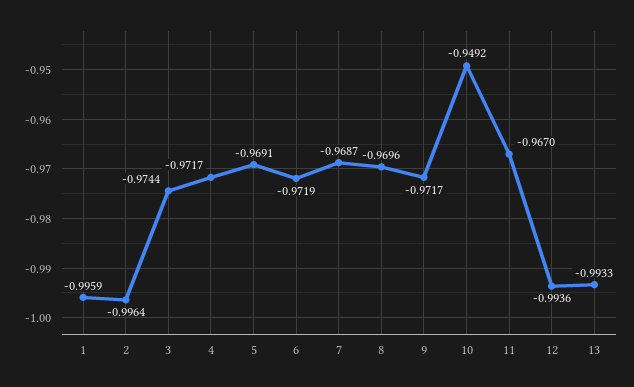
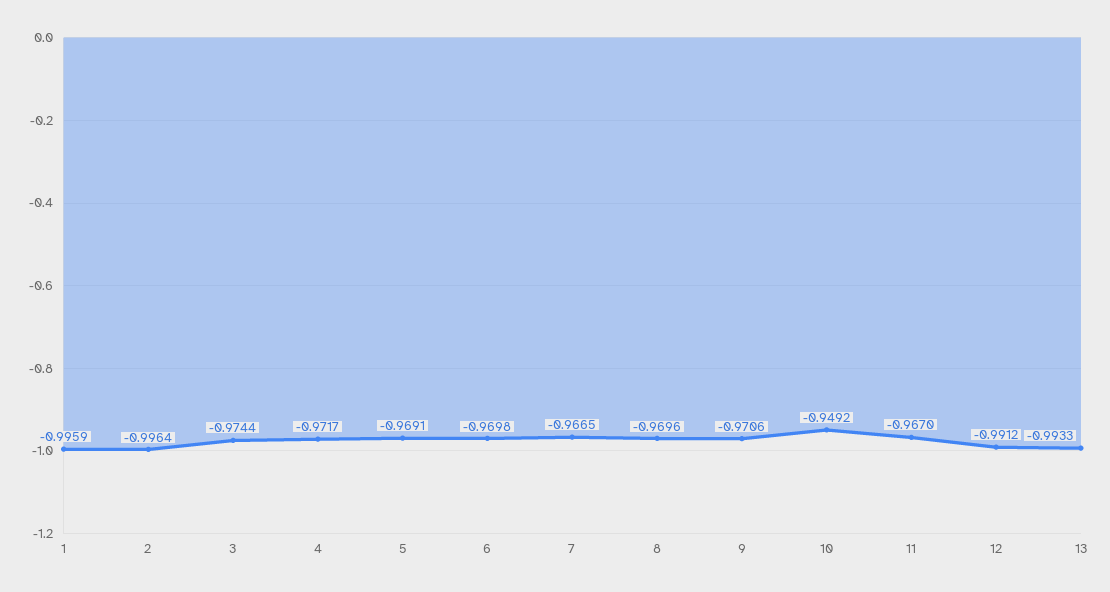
6: -0.9719 -> -0.9698
7: -0.9687 -> -0.9665
9: -0.9717 -> -0.9706
12: -0.9936 -> -0.9912

